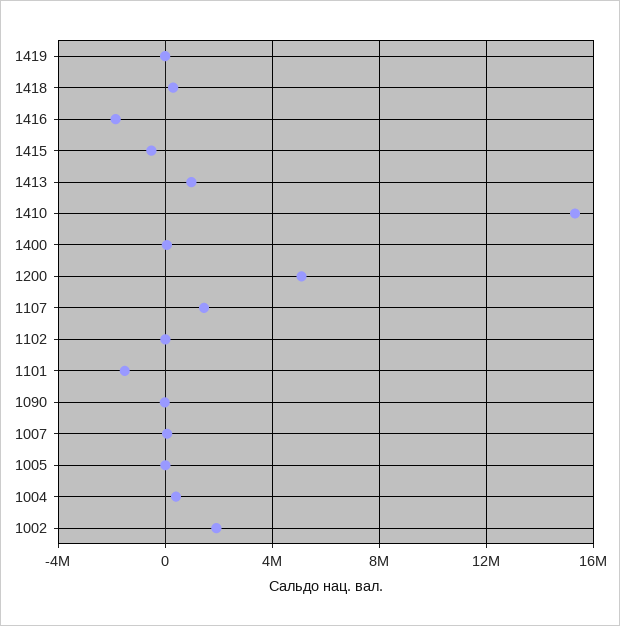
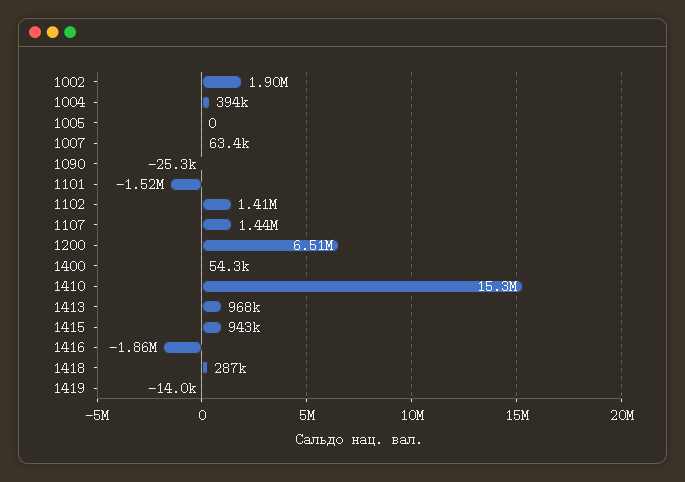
1415: -500000 -> 943000
1200: 5000000 -> 6510000
1102: 0 -> 1410000

